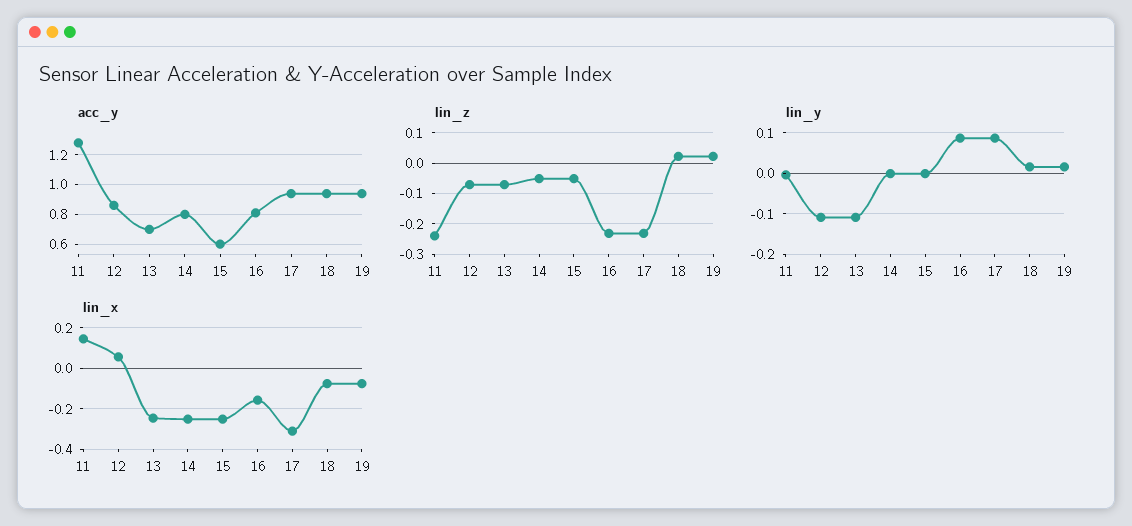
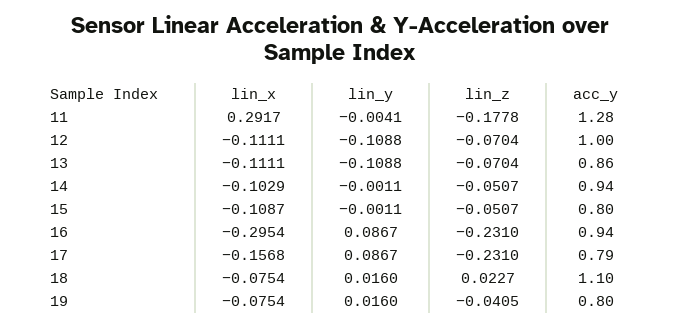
acc_y, 12: 0.85 -> 1
acc_y, 13: 0.7 -> 0.86
acc_y, 14: 0.8 -> 0.94
acc_y, 15: 0.6 -> 0.8
acc_y, 16: 0.8 -> 0.94
acc_y, 17: 0.95 -> 0.79
acc_y, 18: 0.95 -> 1.1
acc_y, 19: 0.95 -> 0.8
lin_z, 11: -0.24 -> -0.1778
lin_z, 19: 0.02 -> -0.0405
lin_x, 11: 0.15 -> 0.2917
lin_x, 12: 0.05 -> -0.1111
lin_x, 13: -0.25 -> -0.1111
lin_x, 14: -0.25 -> -0.1029
lin_x, 15: -0.25 -> -0.1087
lin_x, 16: -0.15 -> -0.2954
lin_x, 17: -0.3 -> -0.1568

